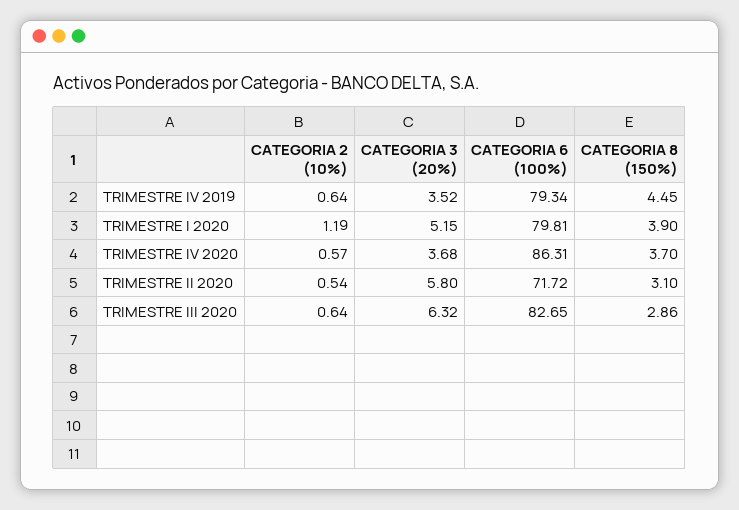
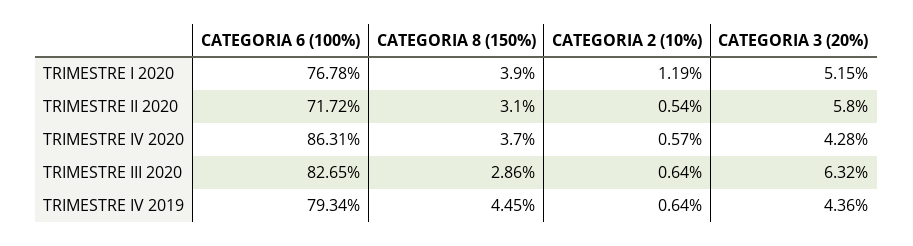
CATEGORIA 3 (20%), TRIMESTRE IV 2019: 3.52 -> 4.36
CATEGORIA 6 (100%), TRIMESTRE I 2020: 79.81 -> 76.78
CATEGORIA 3 (20%), TRIMESTRE IV 2020: 3.68 -> 4.28

